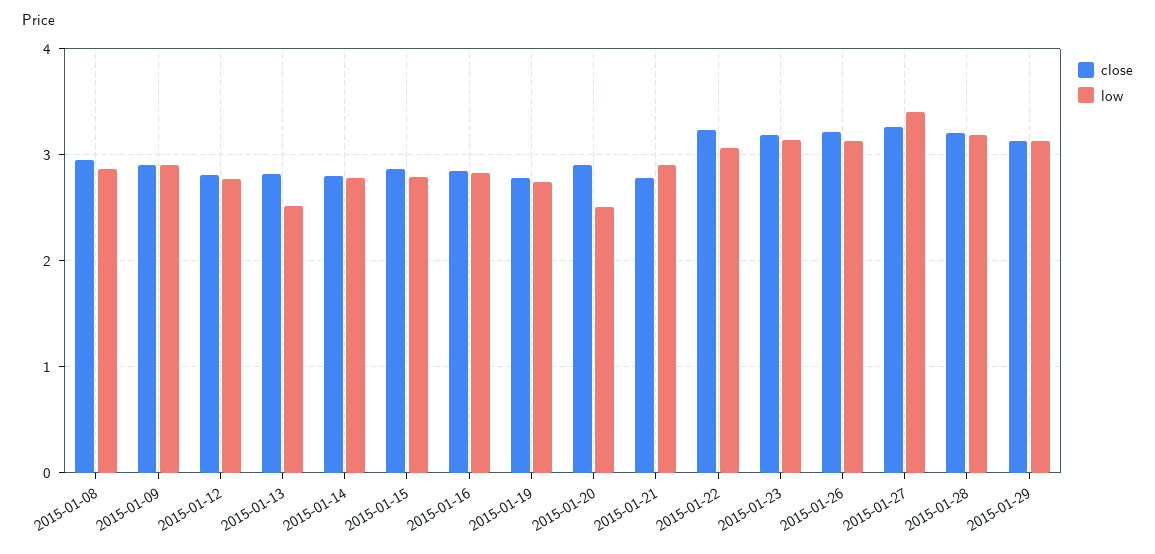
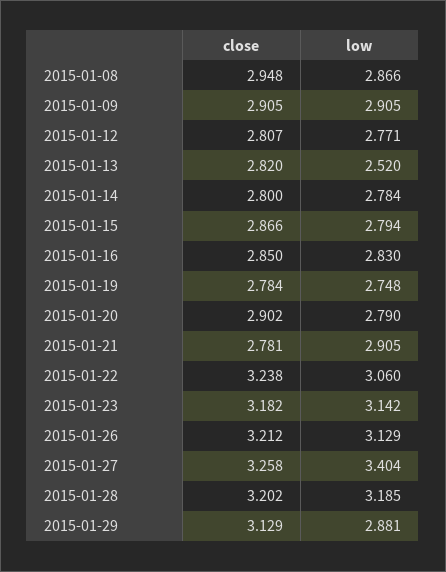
low, 2015-01-20: 2.5 -> 2.79
low, 2015-01-29: 3.1 -> 2.881

